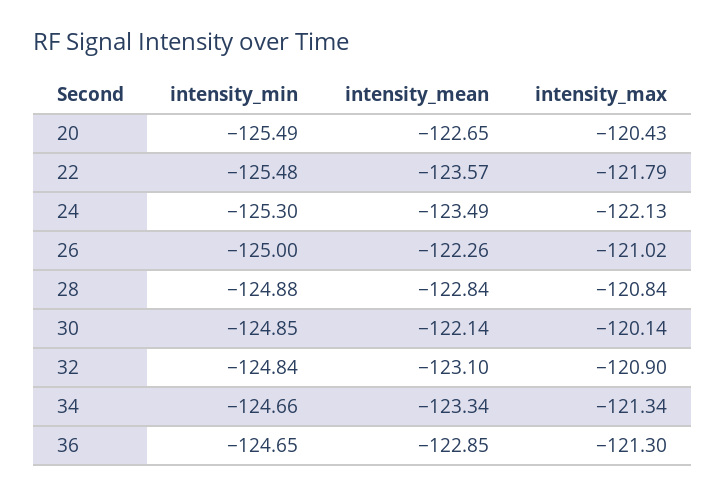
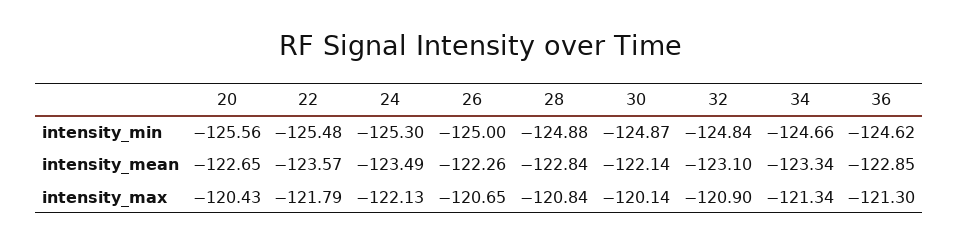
intensity_min, 20: -125.49 -> -125.56
intensity_max, 26: -121.02 -> -120.65
intensity_min, 30: -124.85 -> -124.87
intensity_min, 36: -124.65 -> -124.62

